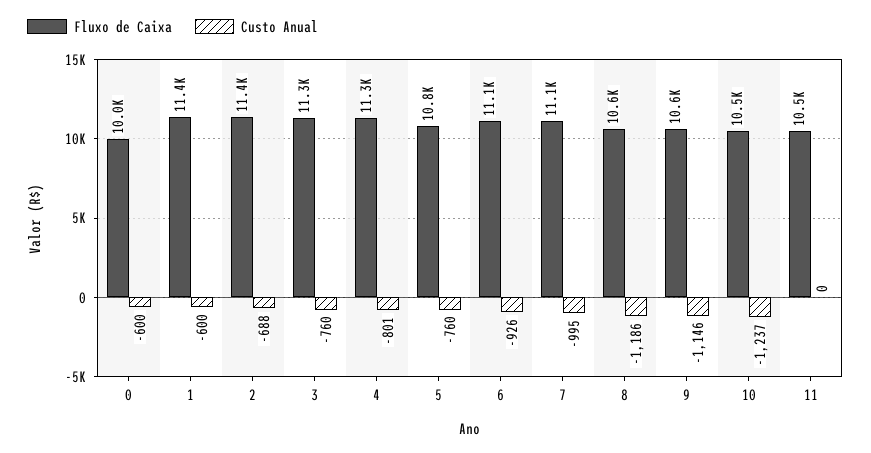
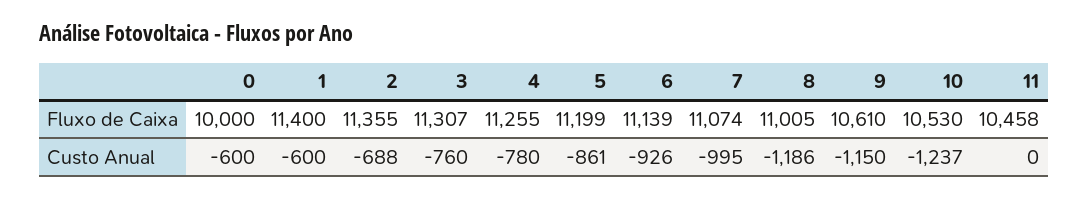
Custo Anual, 4: -801 -> -780
Fluxo de Caixa, 5: 10800 -> 11199
Custo Anual, 5: -760 -> -861
Fluxo de Caixa, 8: 10600 -> 11005
Custo Anual, 9: -1146 -> -1150

